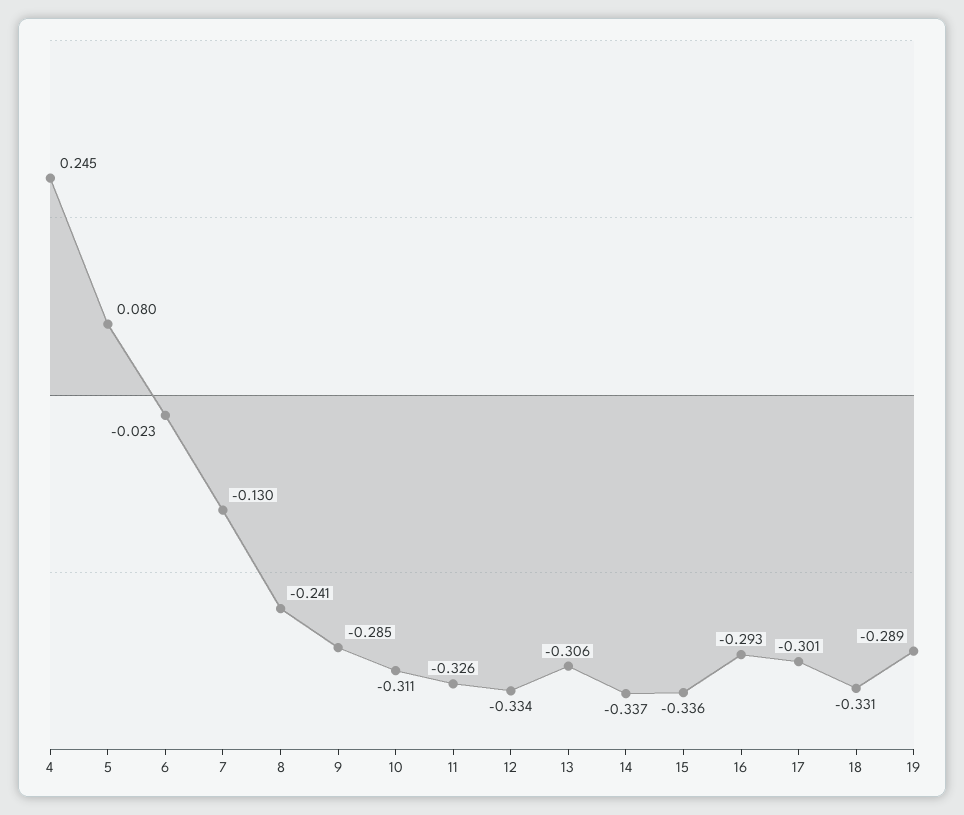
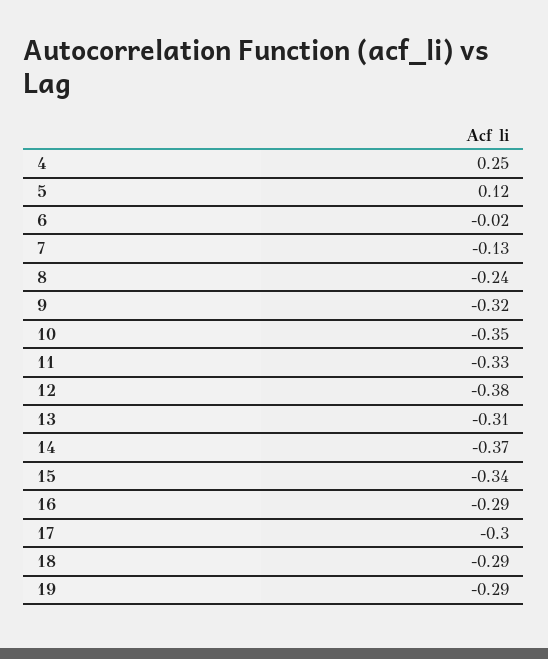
5: 0.08 -> 0.12
9: -0.285 -> -0.32
10: -0.311 -> -0.35
12: -0.334 -> -0.38
14: -0.337 -> -0.37
18: -0.331 -> -0.29

